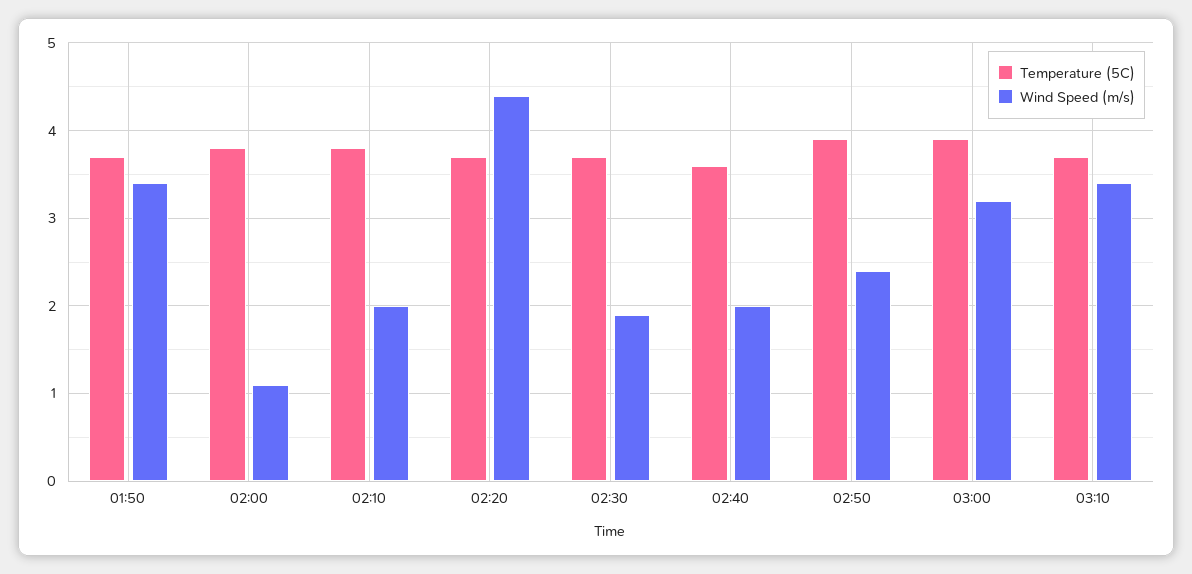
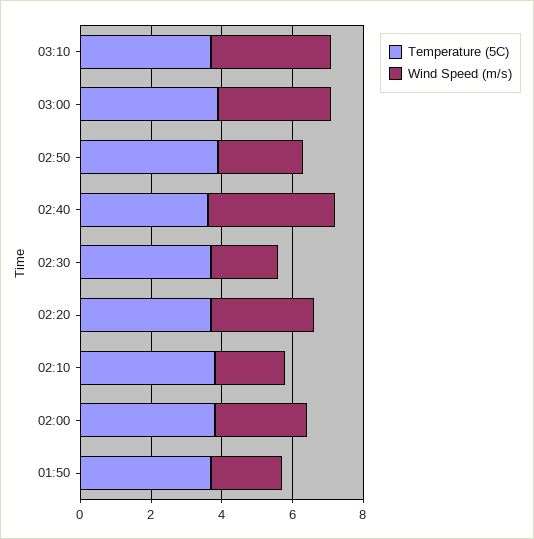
Wind Speed (m/s), 01:50: 3.4 -> 2
Wind Speed (m/s), 02:00: 1.1 -> 2.5
Wind Speed (m/s), 02:20: 4.4 -> 3
Wind Speed (m/s), 02:40: 2 -> 3.5

